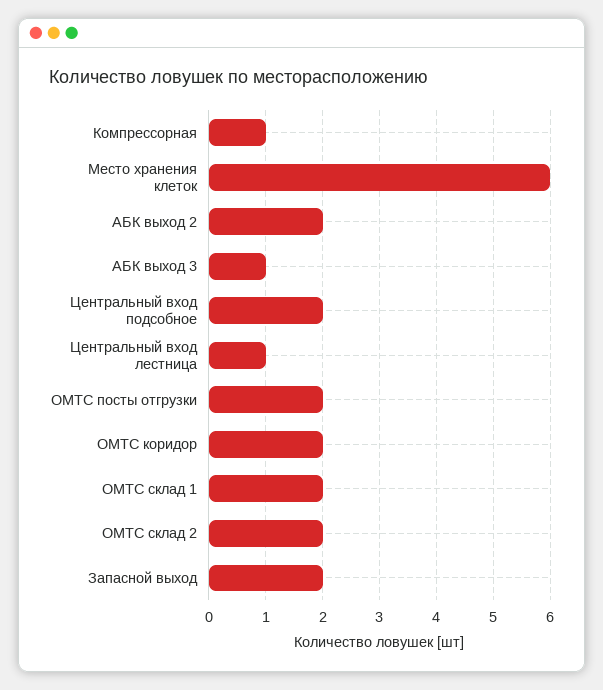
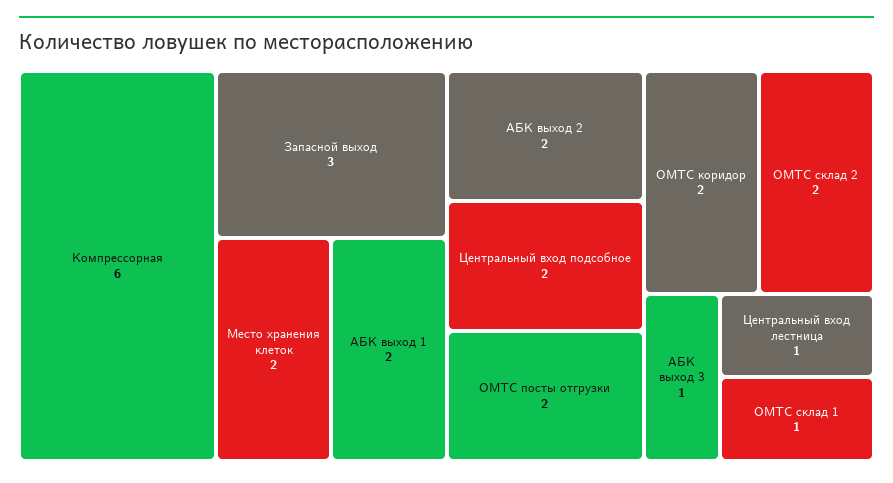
Компрессорная: 1 -> 6
Место хранения клеток: 6 -> 2
ОМТС склад 1: 2 -> 1
Запасной выход: 2 -> 3
АБК выход 1: none -> 2

